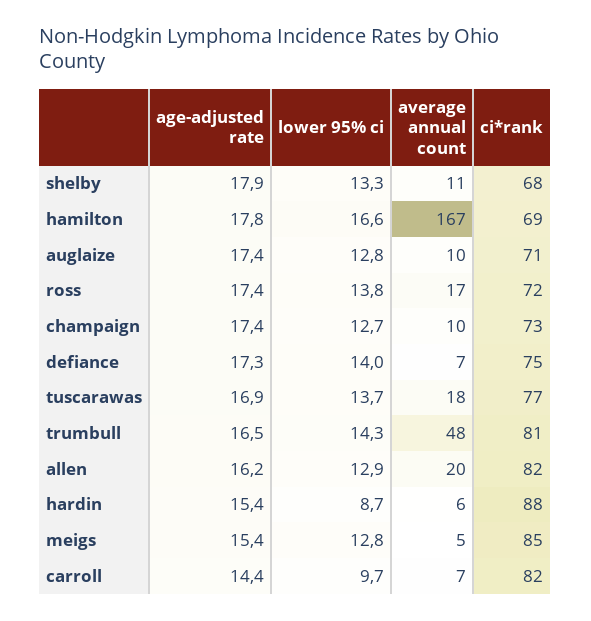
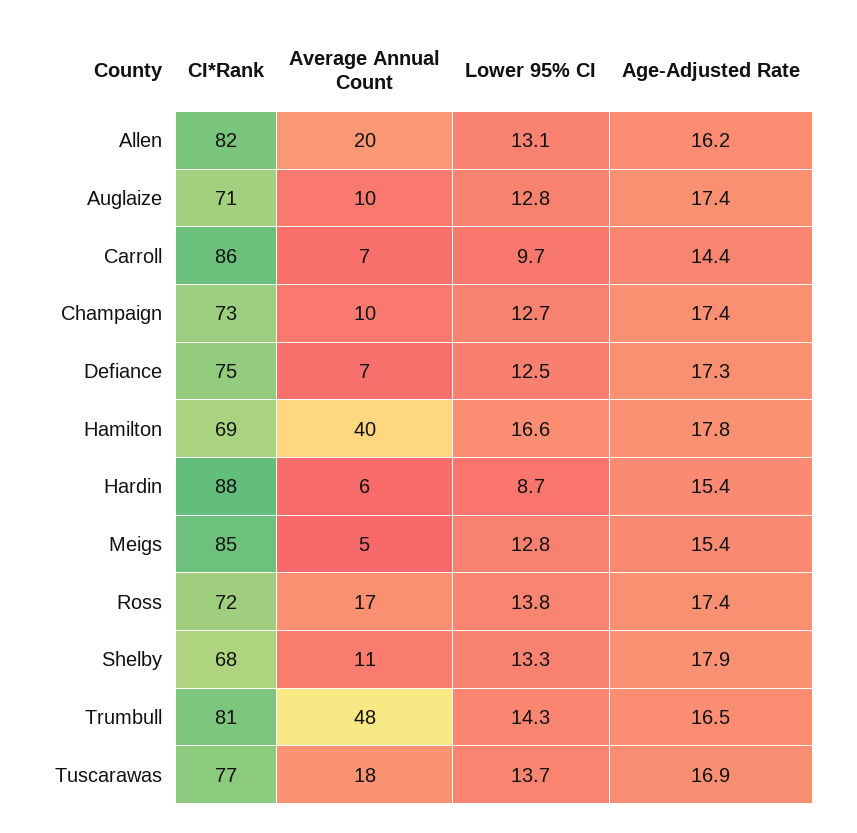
average annual count, hamilton: 167 -> 40
lower 95% ci, defiance: 14 -> 12.5
lower 95% ci, allen: 12.9 -> 13.1
ci*rank, carroll: 82 -> 86

